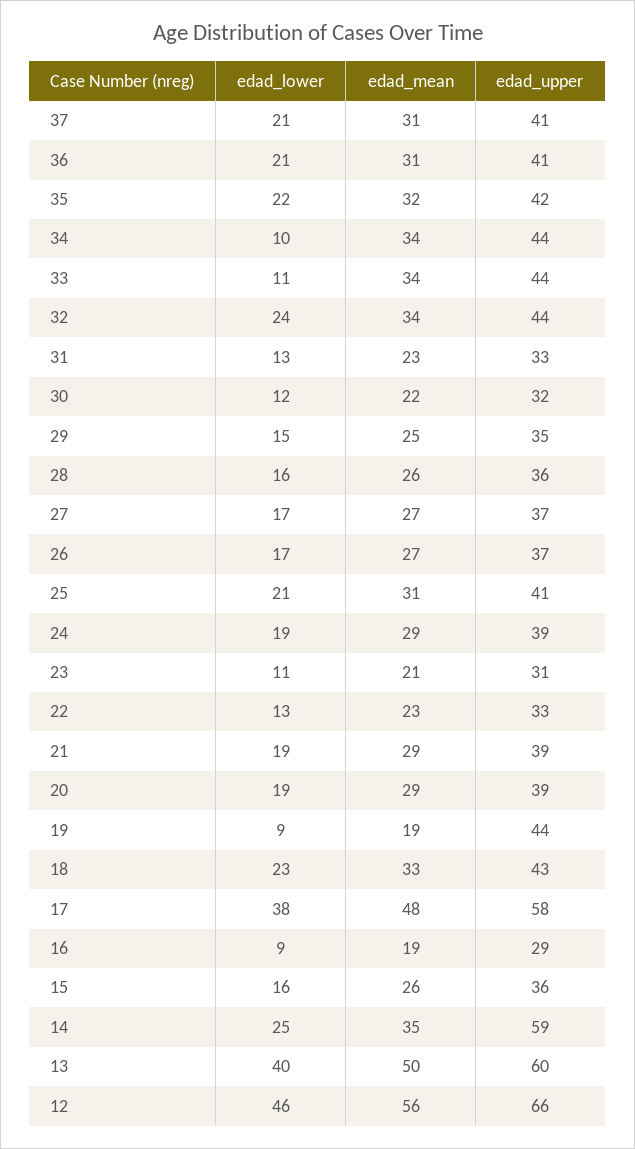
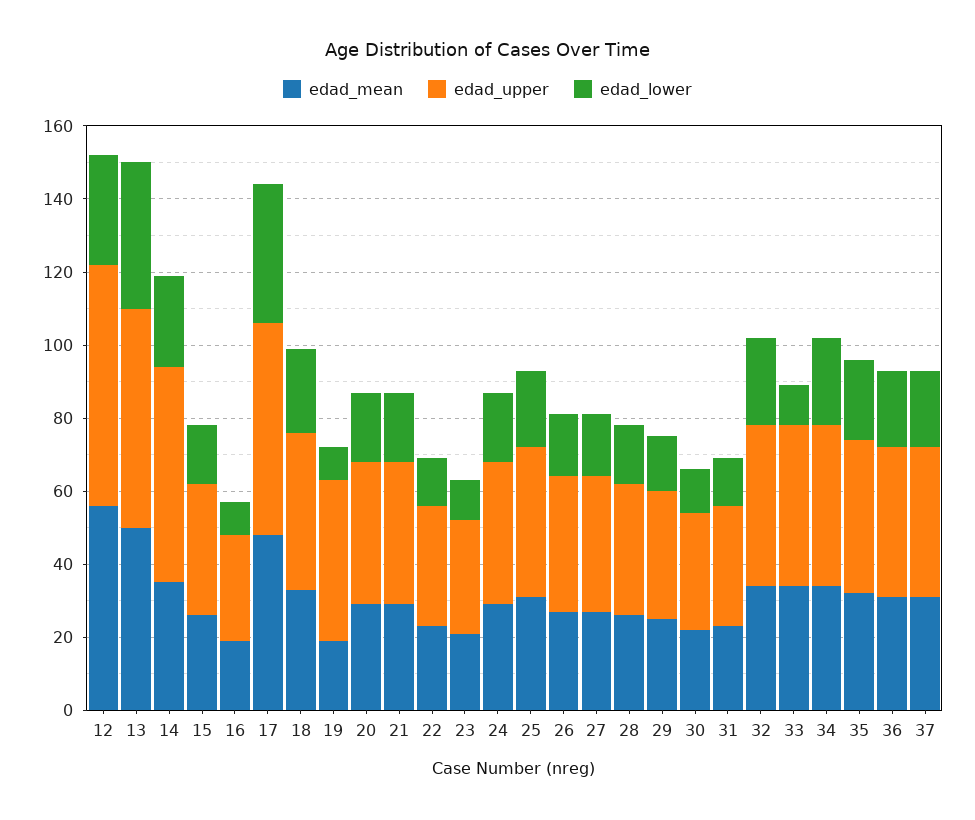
edad_lower, 34: 10 -> 25
edad_lower, 12: 46 -> 30

